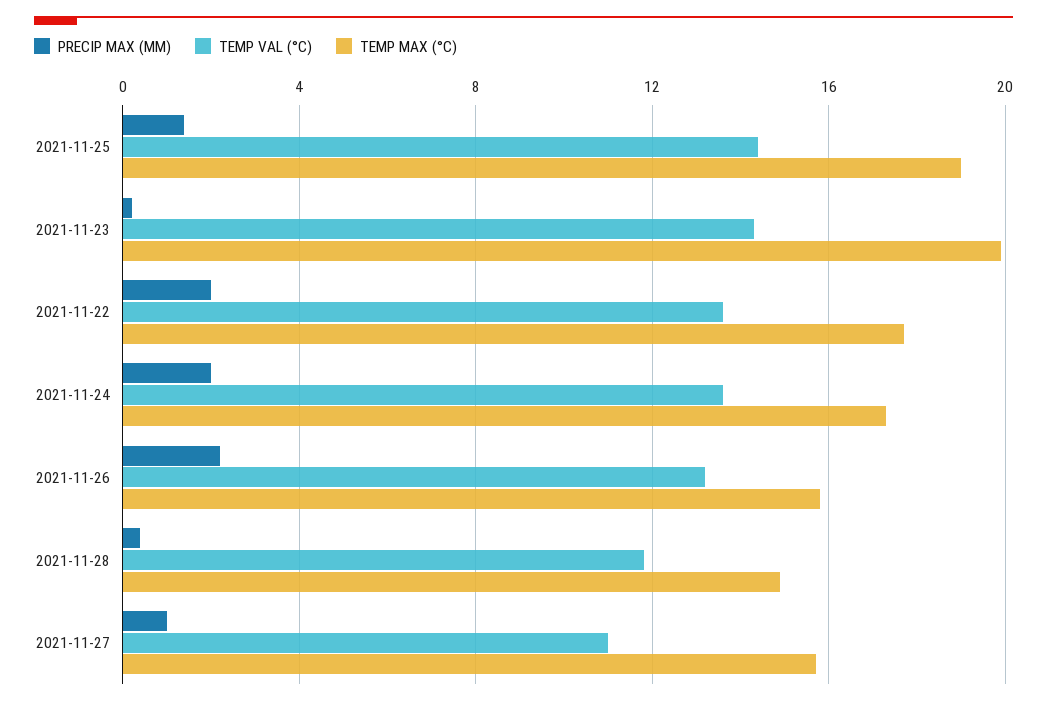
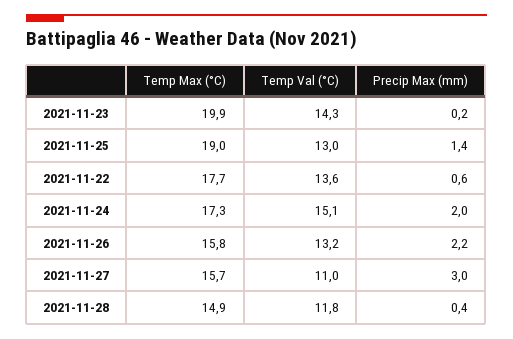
TEMP VAL (°C), 2021-11-25: 14.5 -> 13
PRECIP MAX (MM), 2021-11-22: 2 -> 0.6
TEMP VAL (°C), 2021-11-24: 13.5 -> 15.1
PRECIP MAX (MM), 2021-11-27: 1 -> 3

